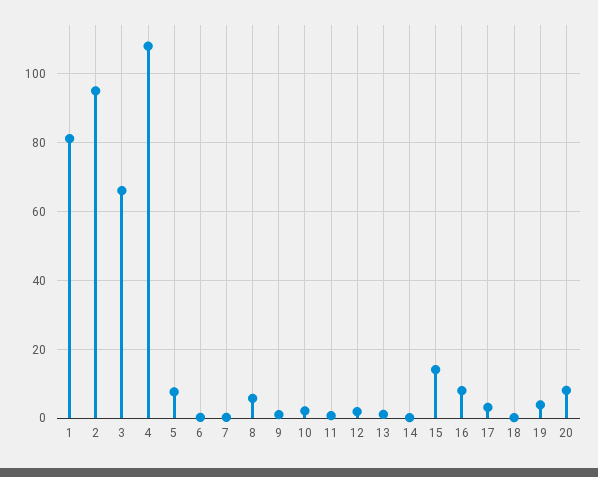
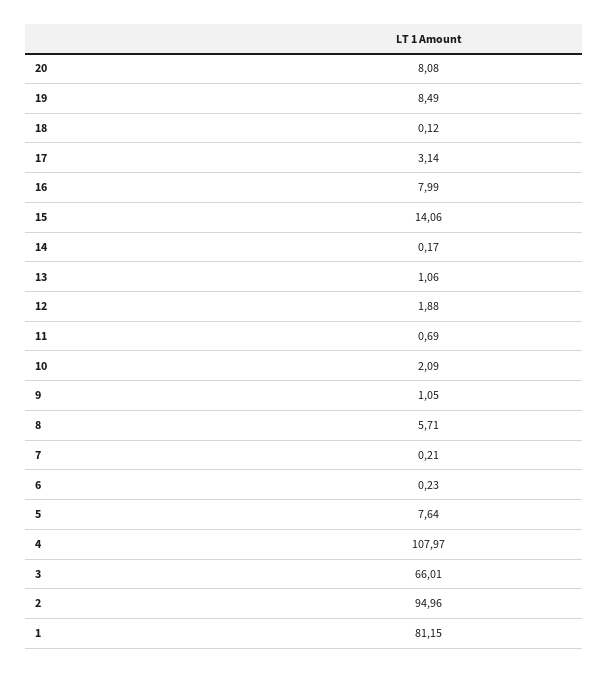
19: 4 -> 8.49

